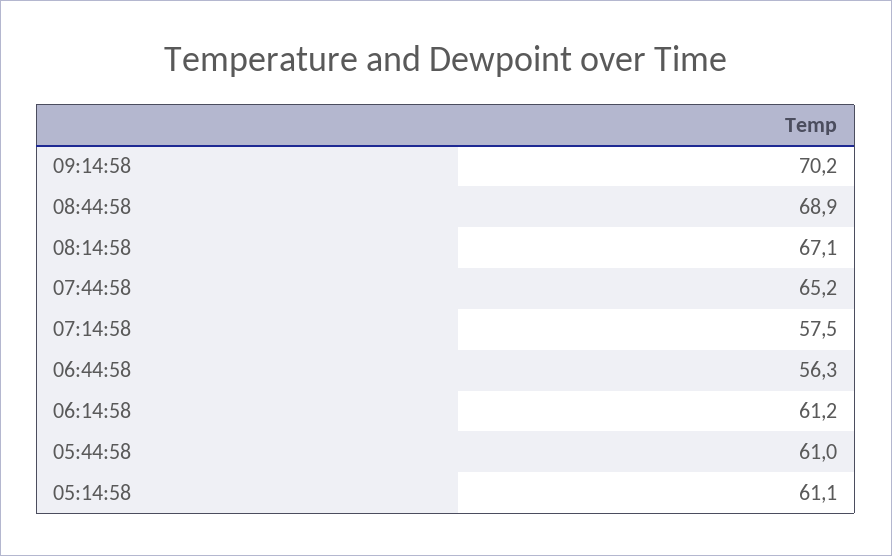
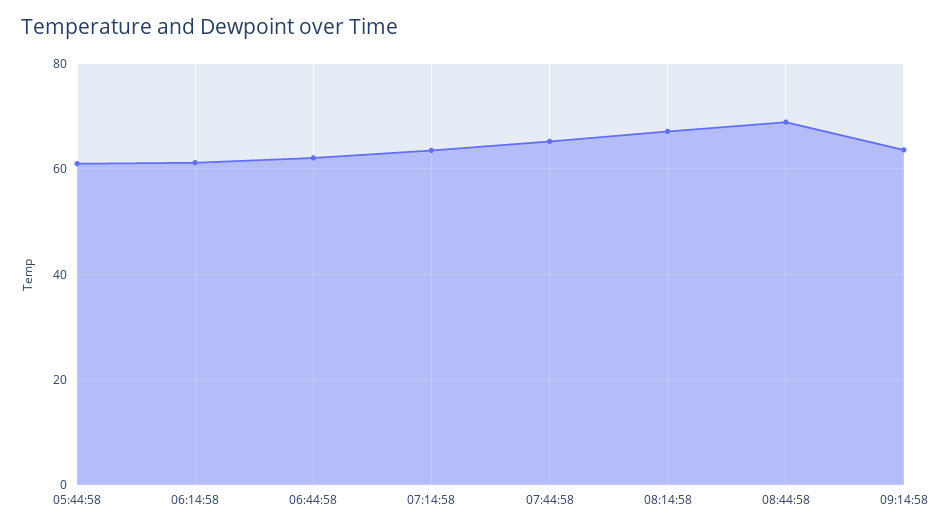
09:14:58: 70.2 -> 64
07:14:58: 57.5 -> 64
06:44:58: 56.3 -> 62
05:14:58: 61.1 -> none

